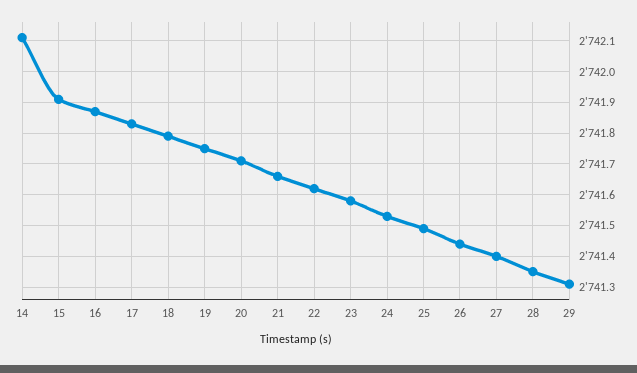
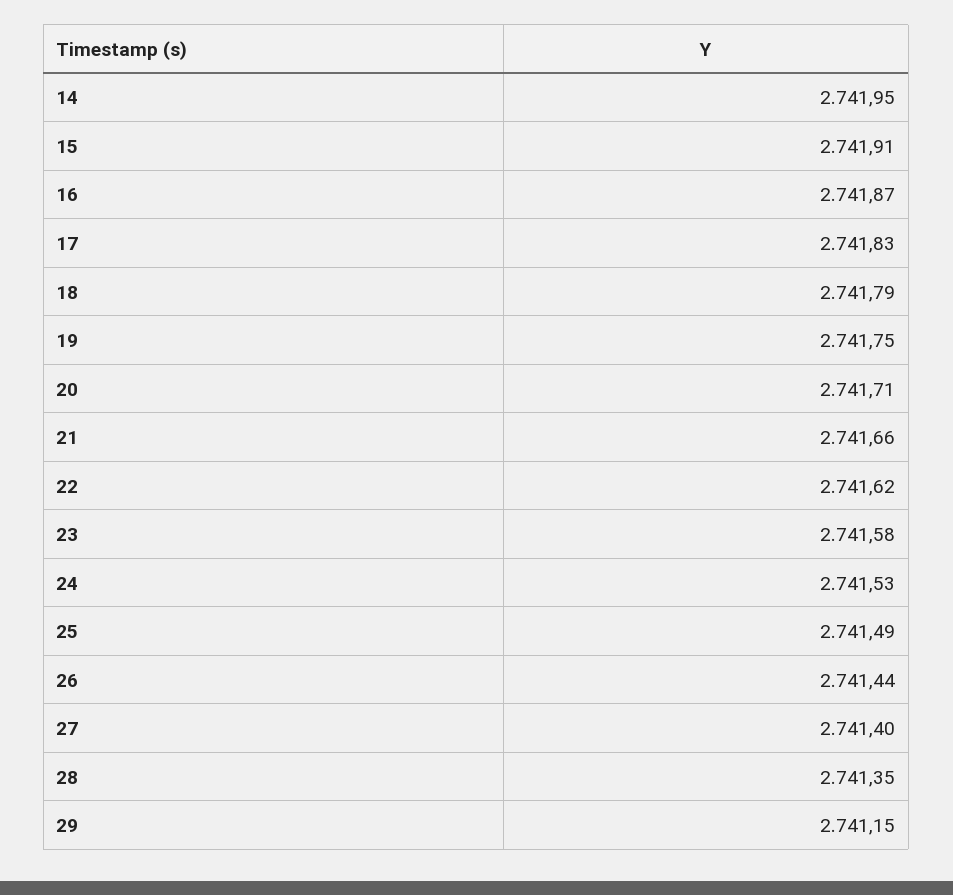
14: 2742.1 -> 2741.95
29: 2741.3 -> 2741.15

